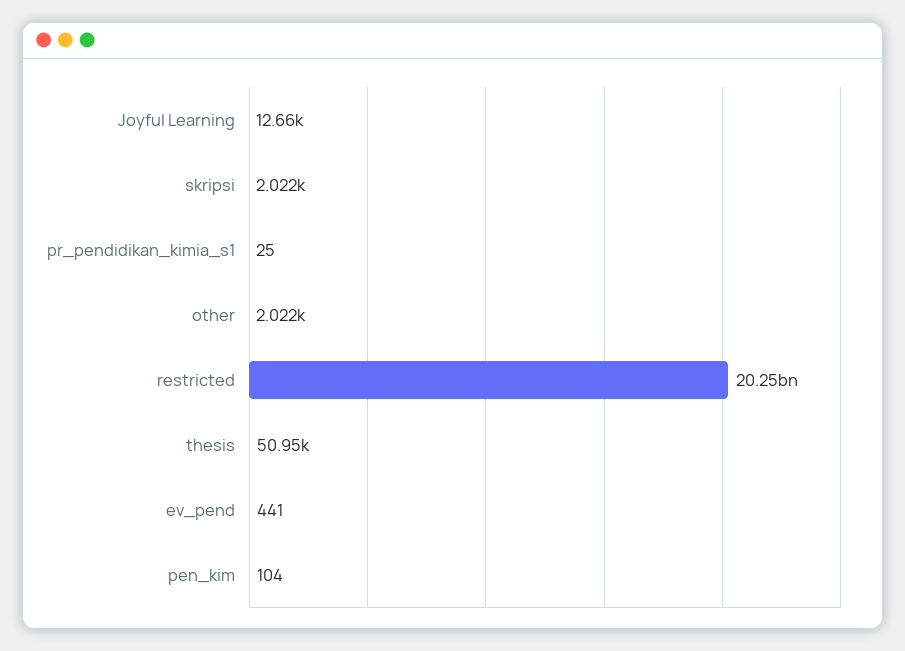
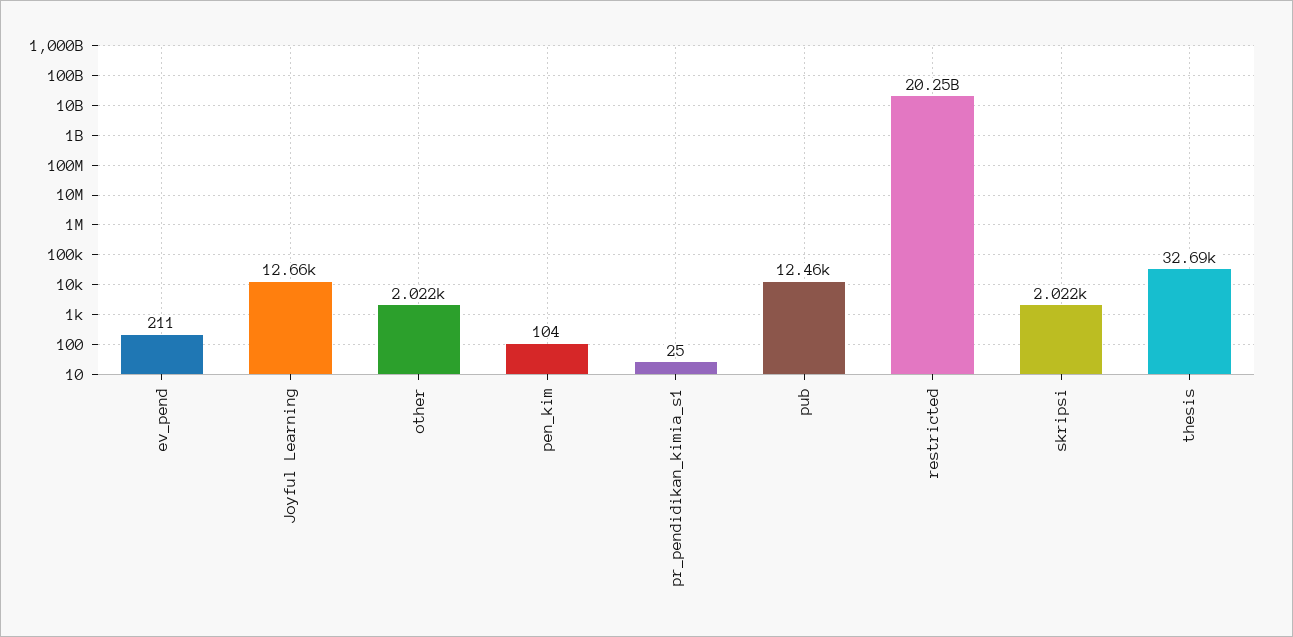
thesis: 50950 -> 32690
ev_pend: 441 -> 211
pub: none -> 12460

